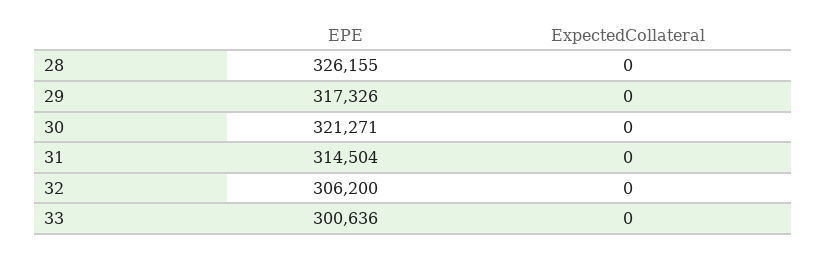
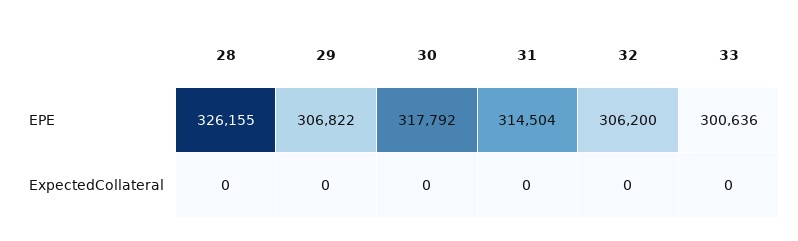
EPE, 29: 317326 -> 306822
EPE, 30: 321271 -> 317792

